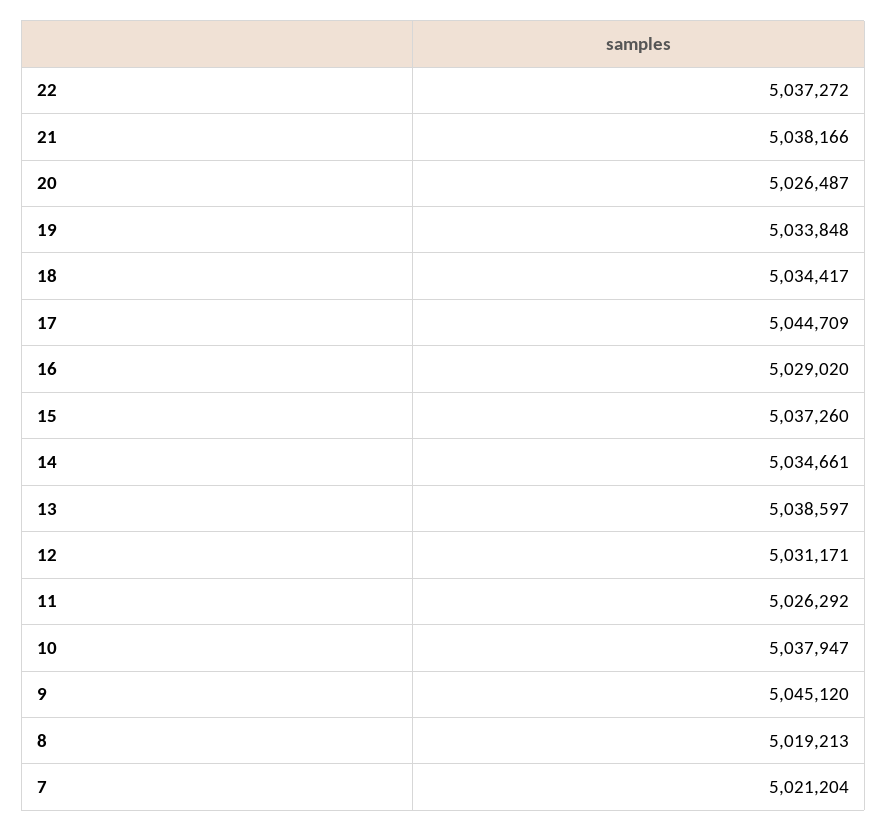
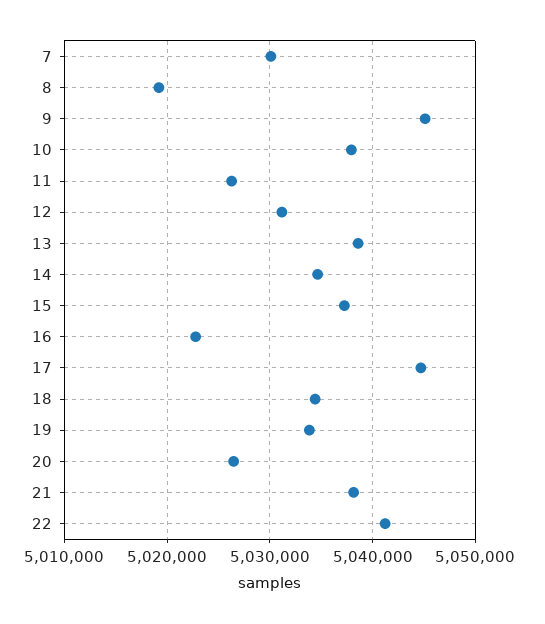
22: 5037272 -> 5041000
16: 5029020 -> 5023000
7: 5021204 -> 5030000

